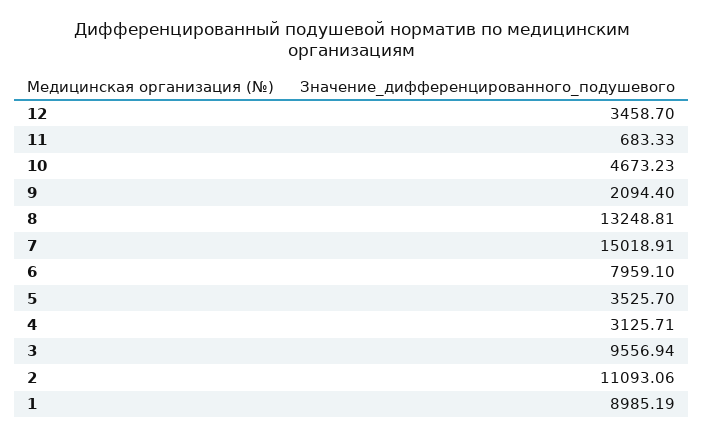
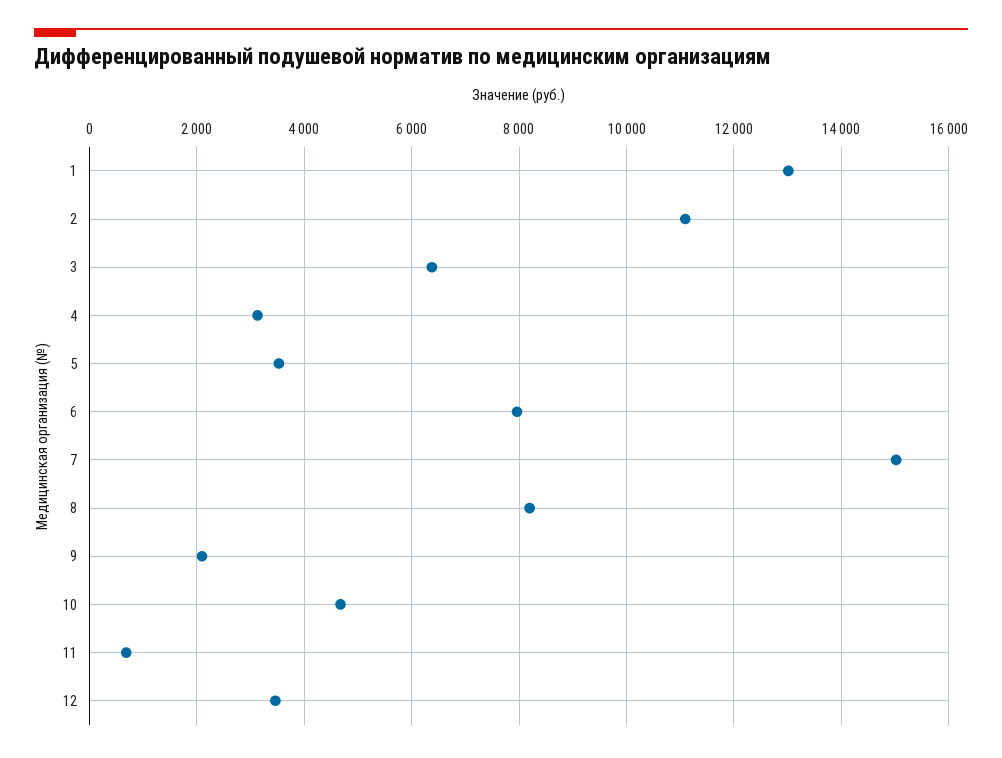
8: 13248.81 -> 8200
3: 9556.94 -> 6400
1: 8985.19 -> 13000

